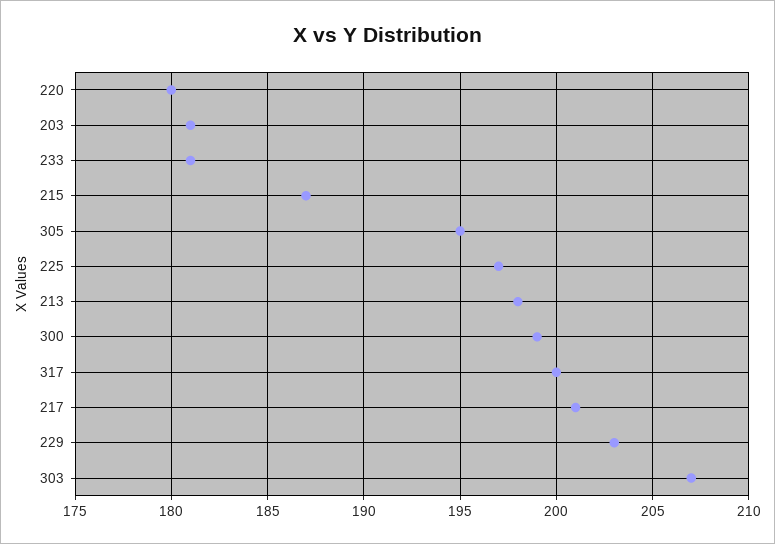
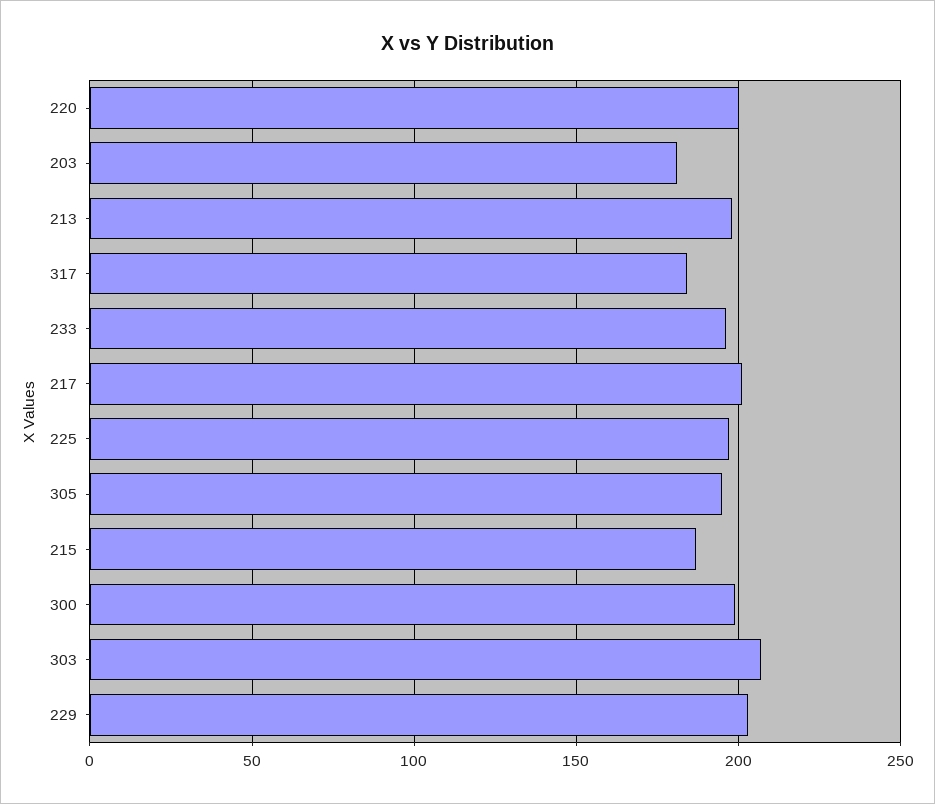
220: 180 -> 200
233: 181 -> 195
317: 200 -> 185

